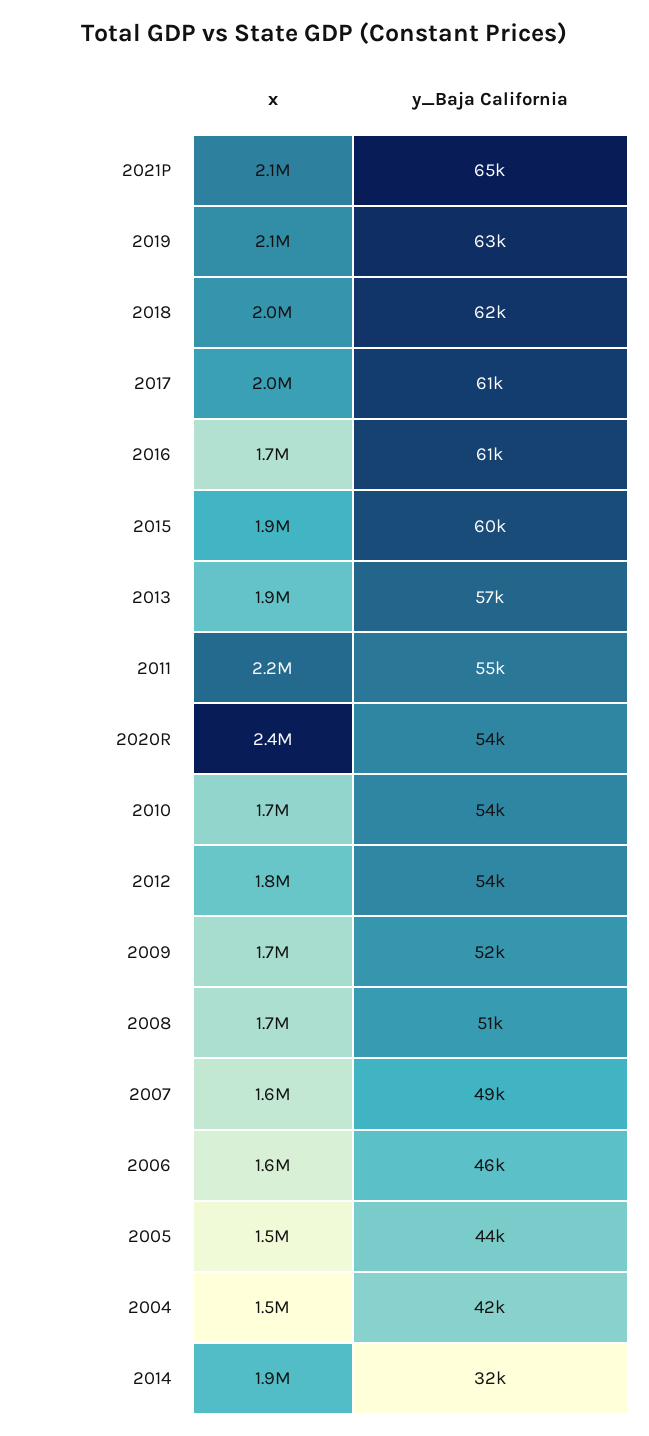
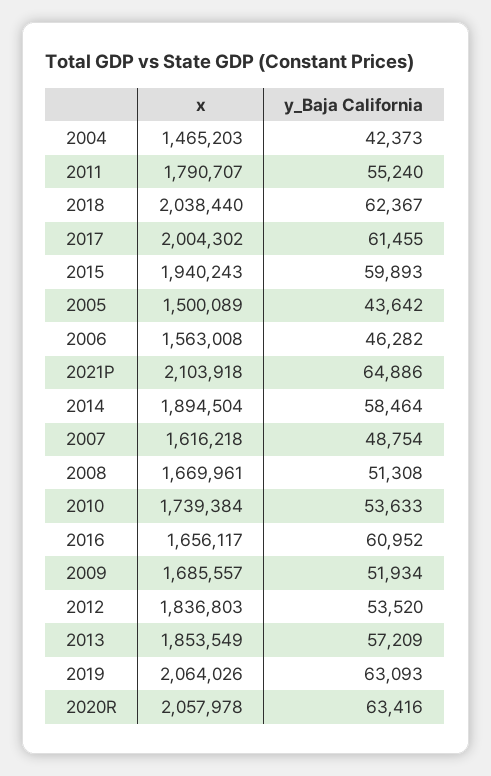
x, 2011: 2200000 -> 1790707
x, 2020R: 2400000 -> 2057978
y_Baja California, 2020R: 54000 -> 63416
y_Baja California, 2014: 32000 -> 58464

